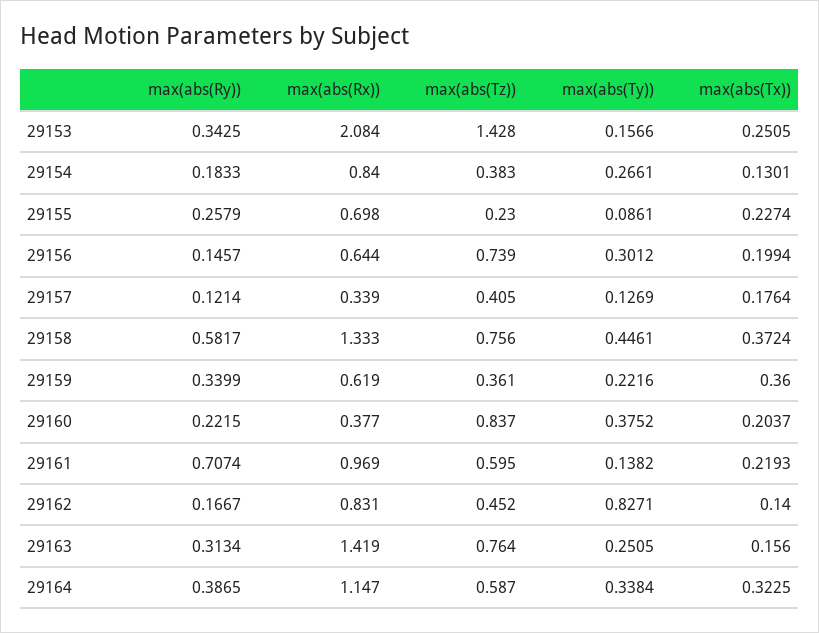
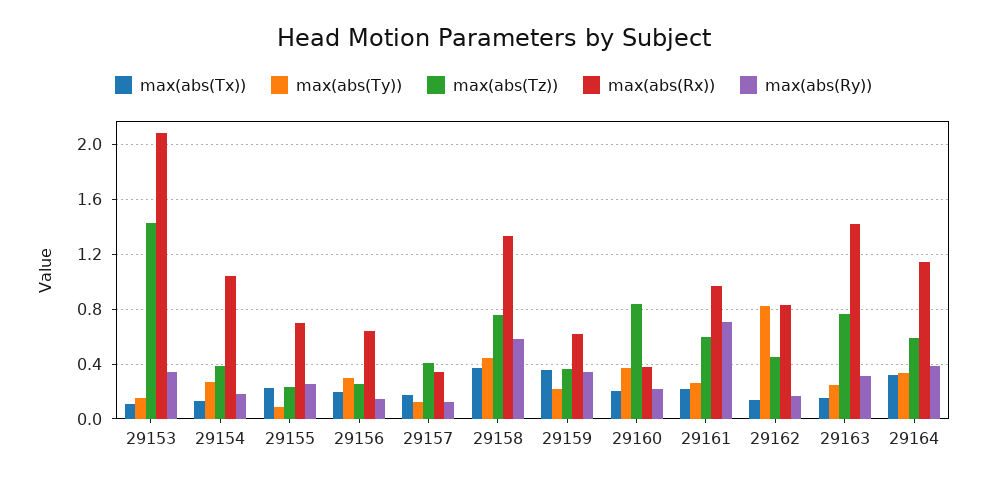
max(abs(Tx)), 29153: 0.2505 -> 0.1
max(abs(Rx)), 29154: 0.84 -> 1.05
max(abs(Tz)), 29156: 0.739 -> 0.25
max(abs(Ty)), 29161: 0.1382 -> 0.25

